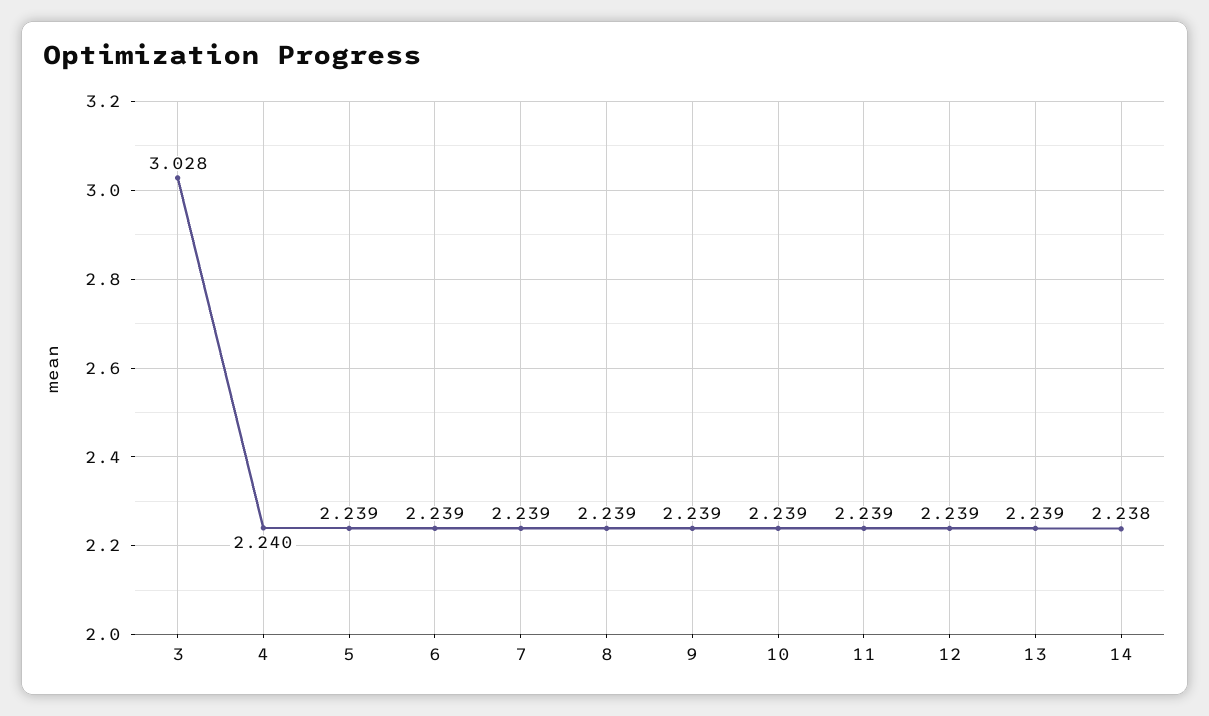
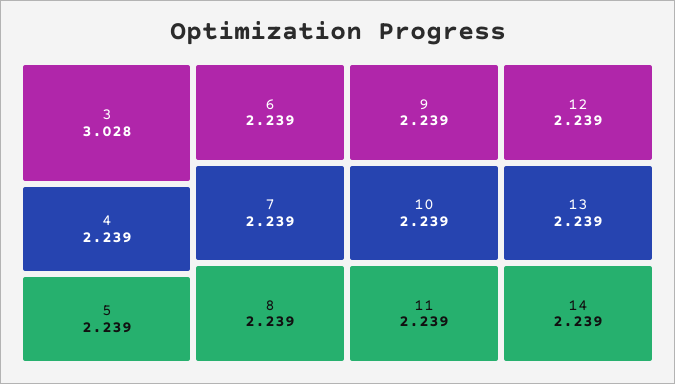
4: 2.24 -> 2.239
14: 2.238 -> 2.239

